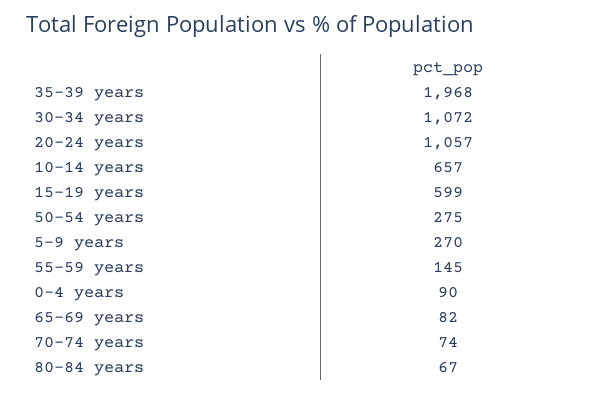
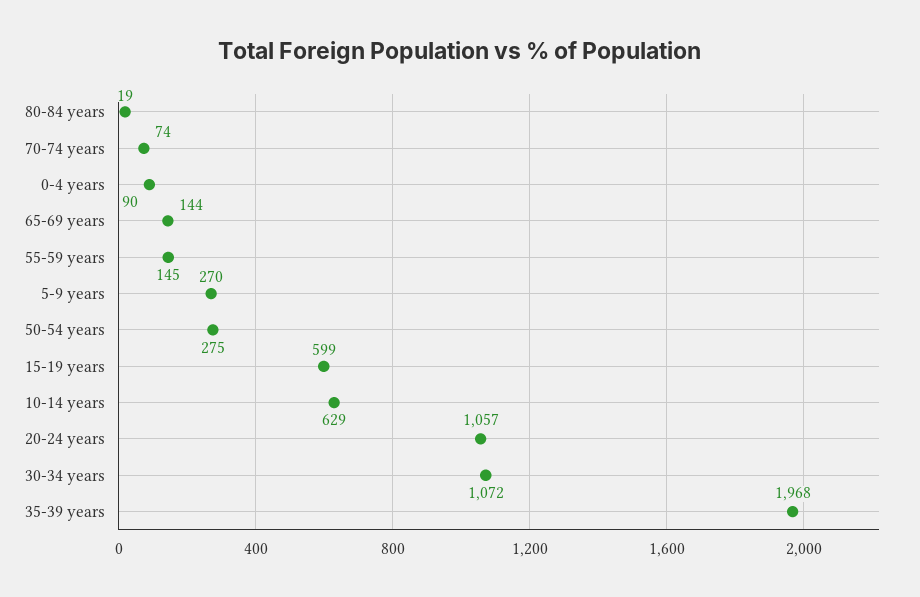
10-14 years: 657 -> 629
65-69 years: 82 -> 144
80-84 years: 67 -> 19

